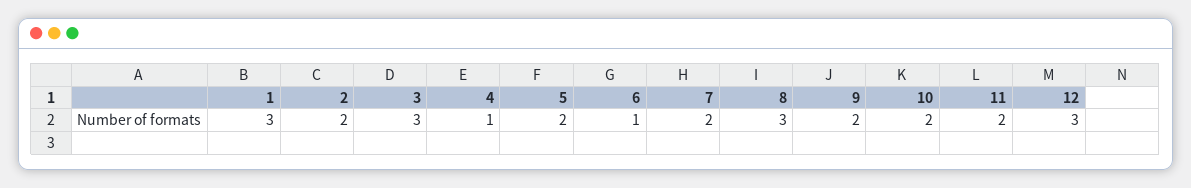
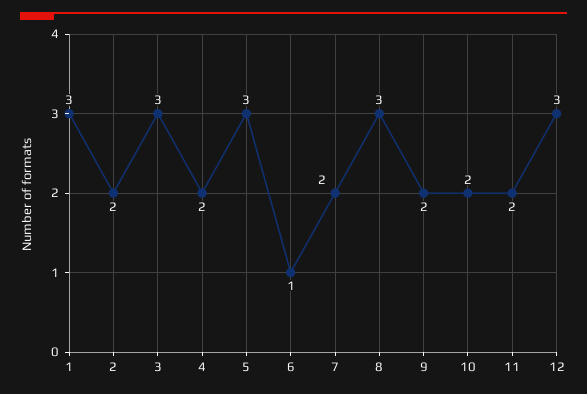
4: 1 -> 2
5: 2 -> 3

